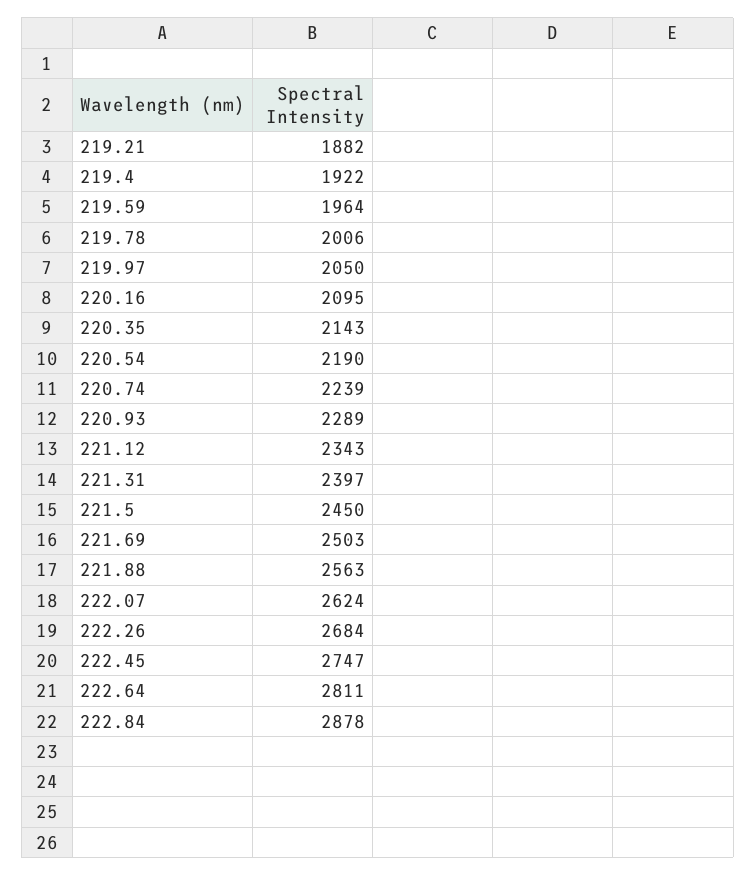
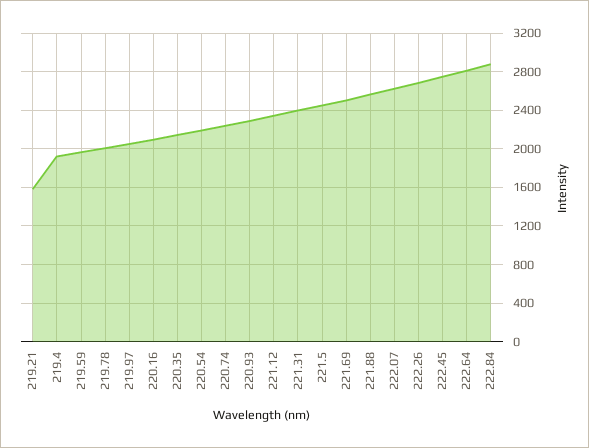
219.21: 1882 -> 1600

